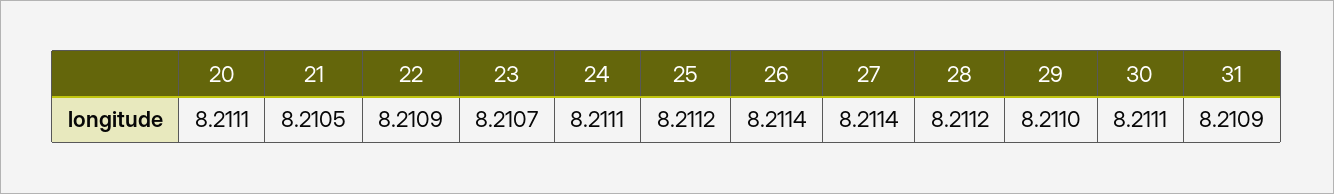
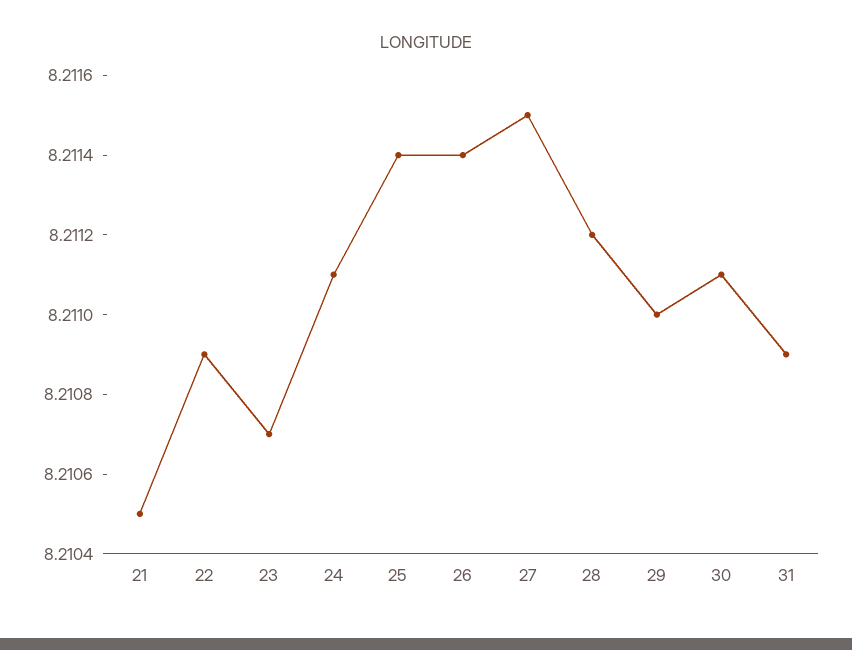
20: 8.2111 -> none
25: 8.2112 -> 8.2114
27: 8.2114 -> 8.2115

